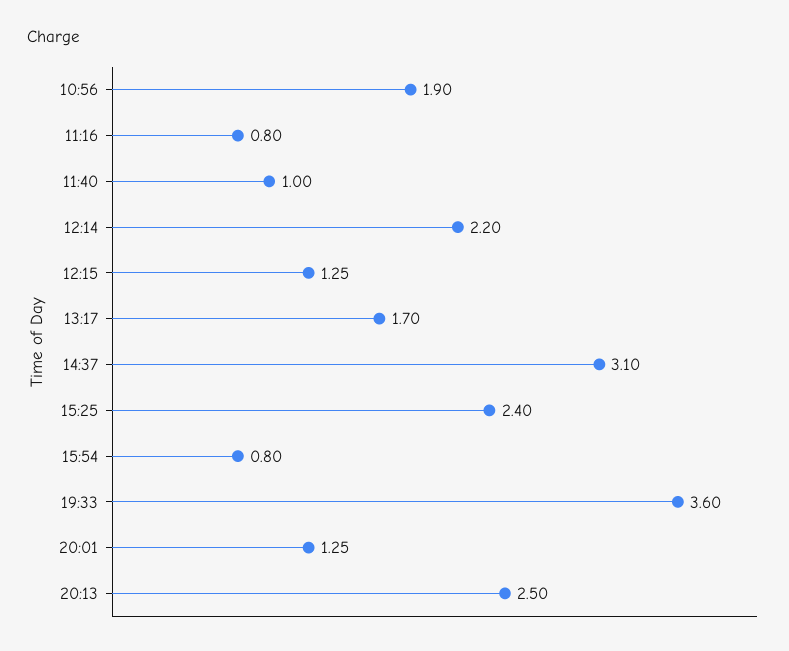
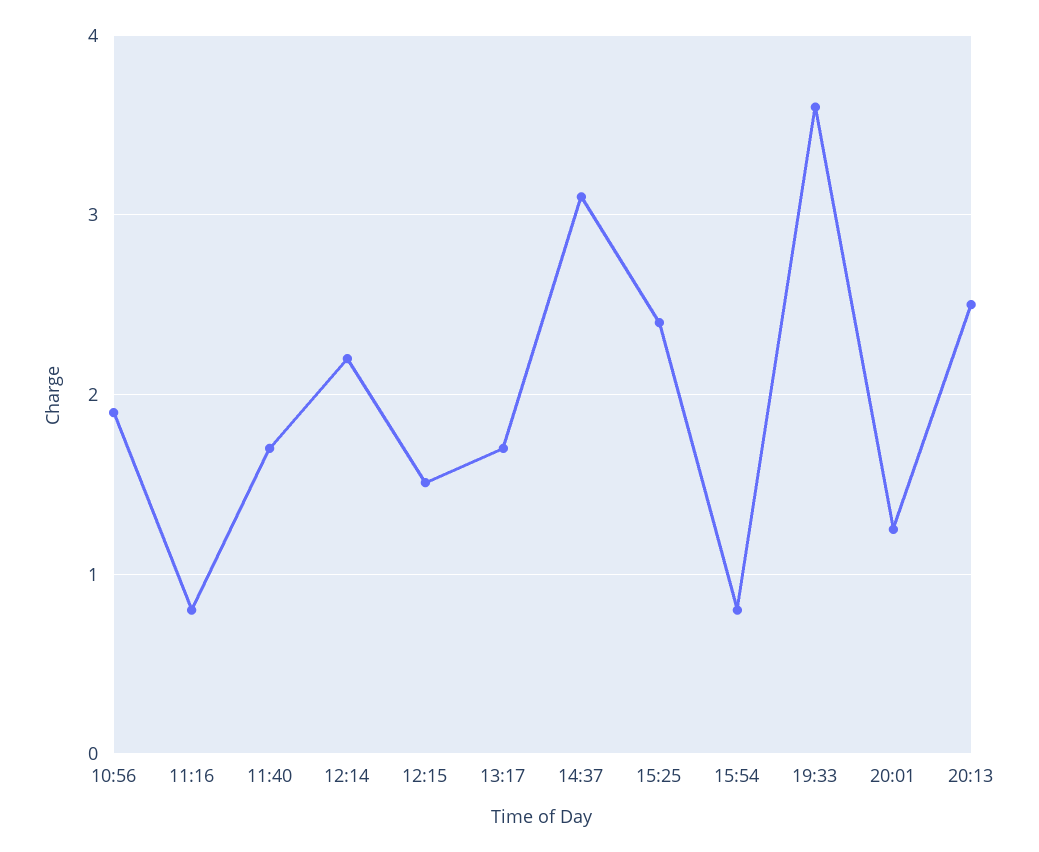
11:40: 1 -> 1.7
12:15: 1.25 -> 1.5

